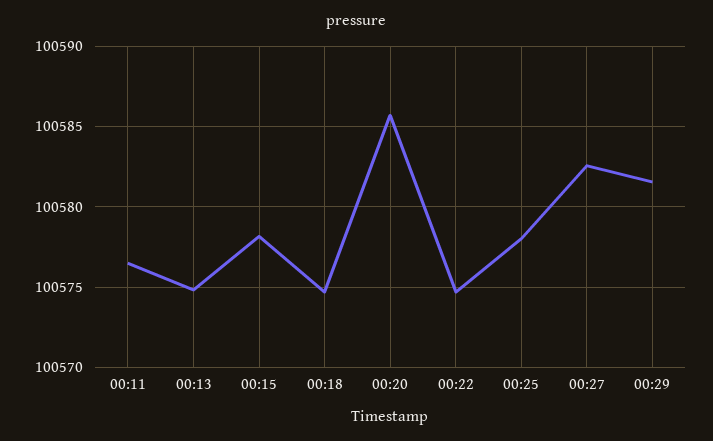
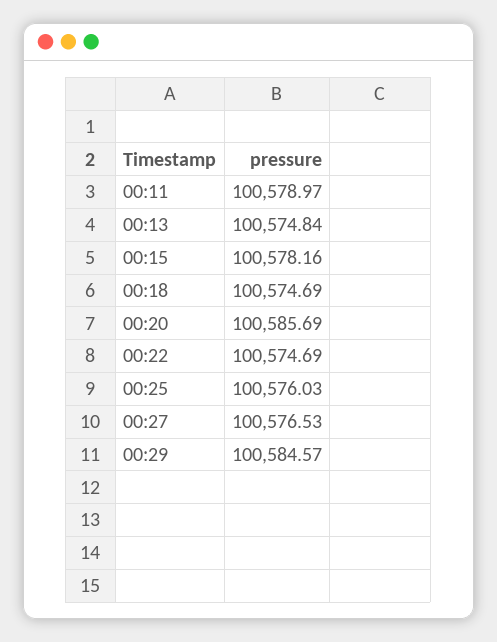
00:11: 100576.5 -> 100578.97
00:25: 100578 -> 100576.03
00:27: 100582.5 -> 100576.53
00:29: 100581.5 -> 100584.57

